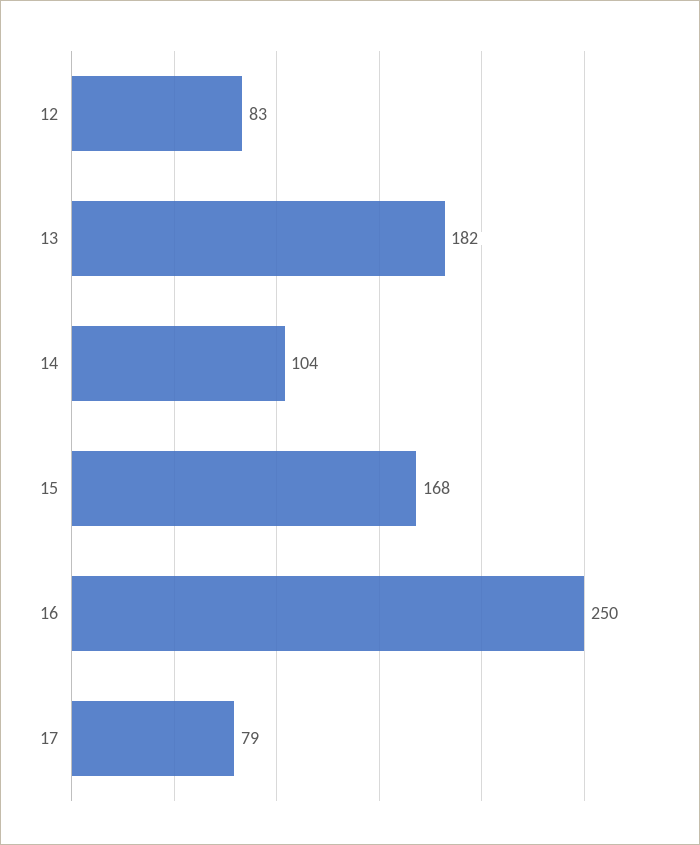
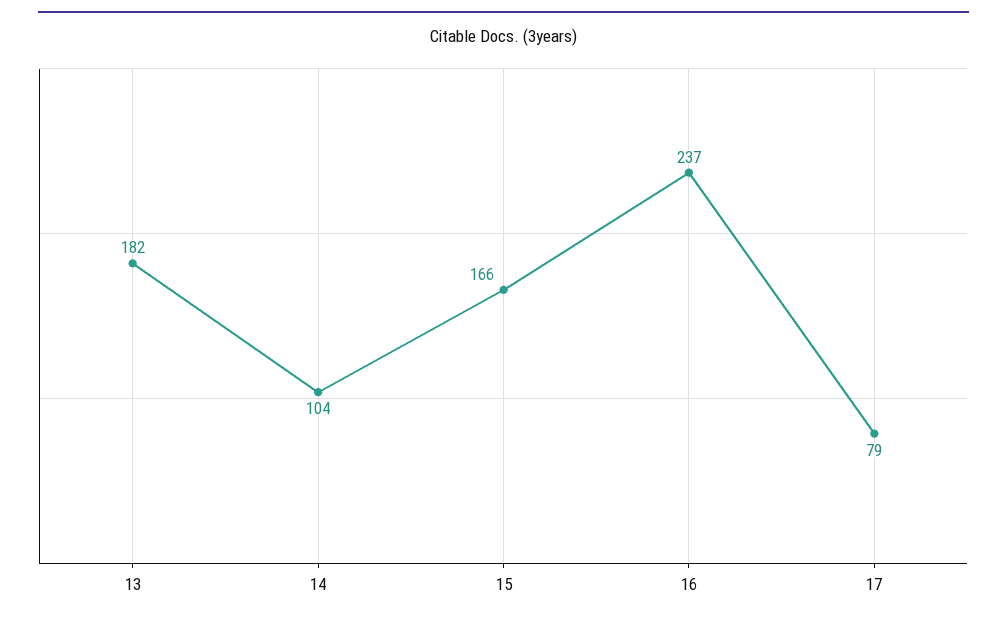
12: 83 -> none
15: 168 -> 166
16: 250 -> 237

